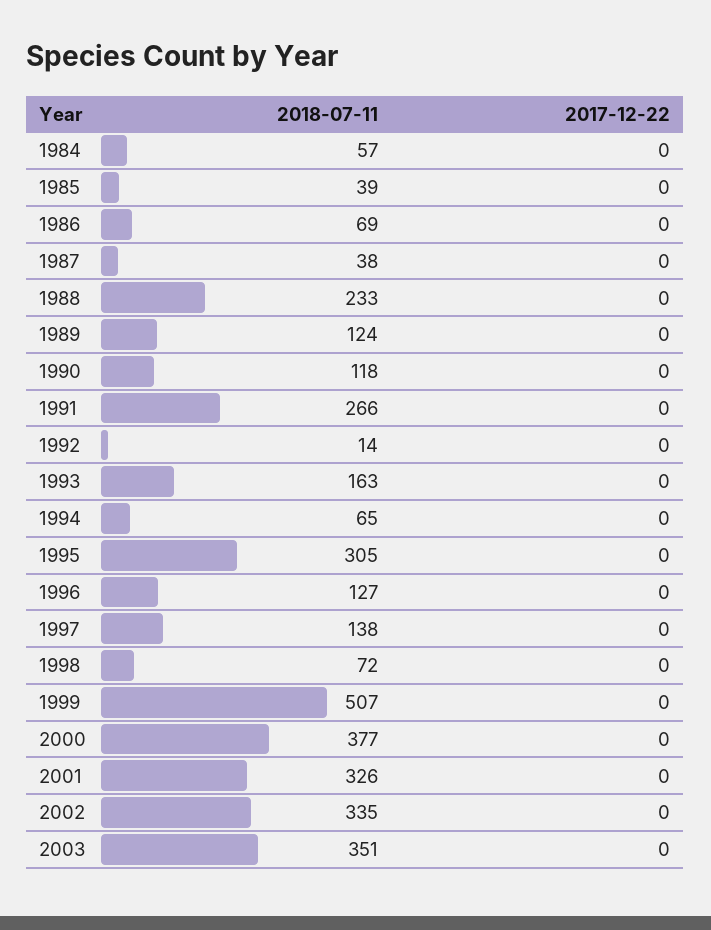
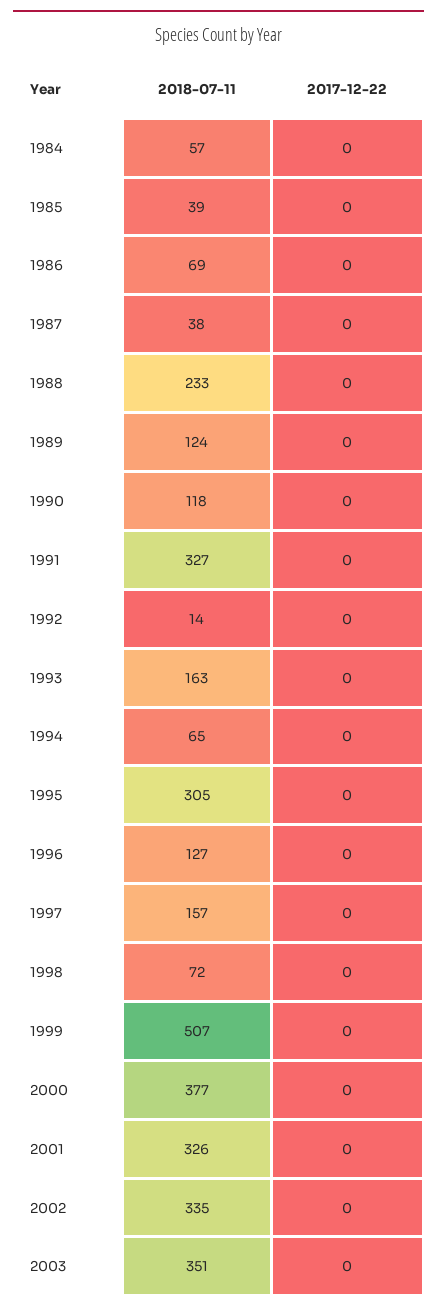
2018-07-11, 1991: 266 -> 327
2018-07-11, 1997: 138 -> 157

